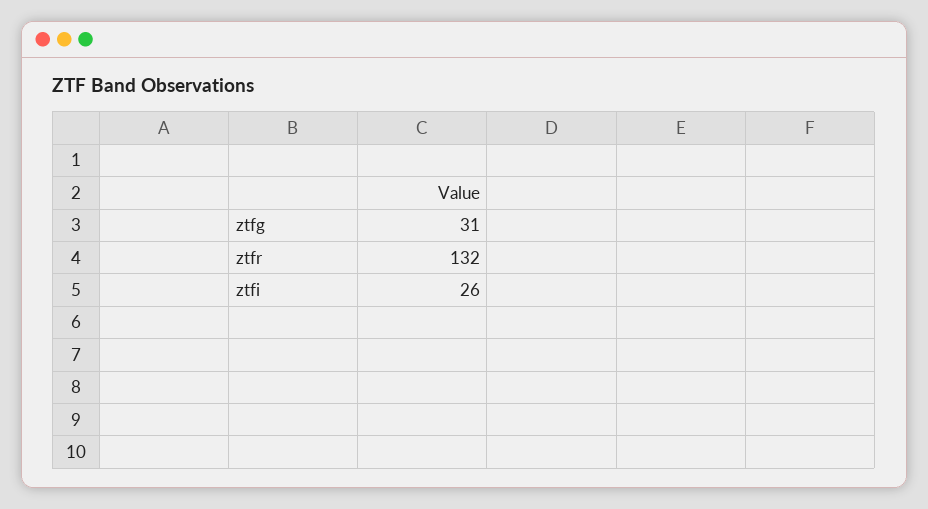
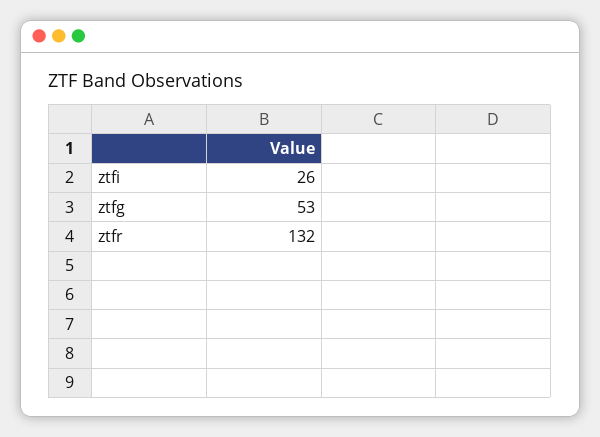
ztfg: 31 -> 53

